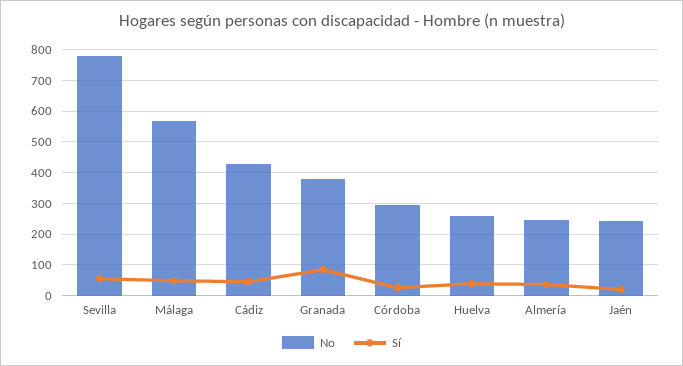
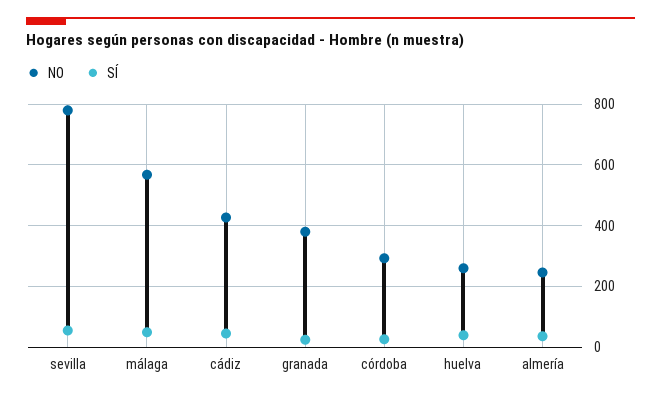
Sí, Granada: 80 -> 20
No, Jaén: 240 -> none
Sí, Jaén: 20 -> none

